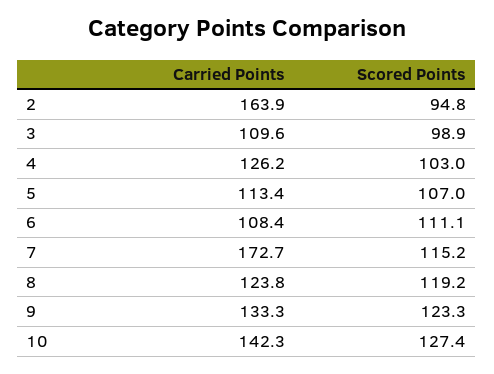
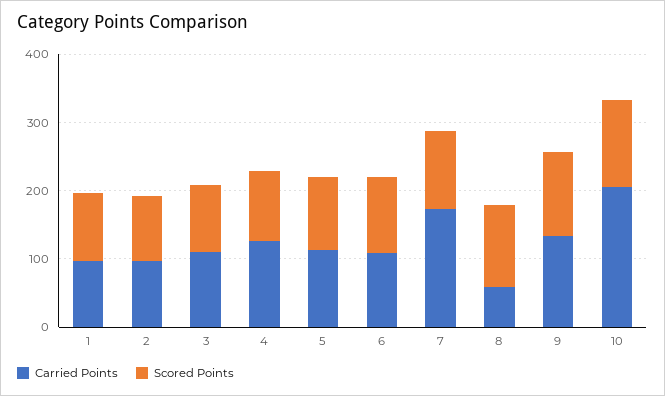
Carried Points, 2: 163.9 -> 100
Carried Points, 8: 123.8 -> 60
Carried Points, 10: 142.3 -> 200
Carried Points, 1: none -> 100
Scored Points, 1: none -> 100

